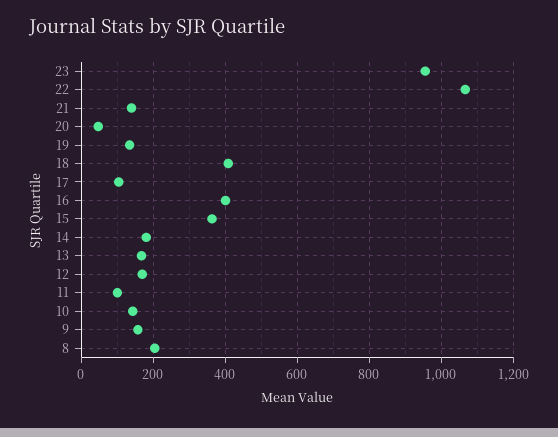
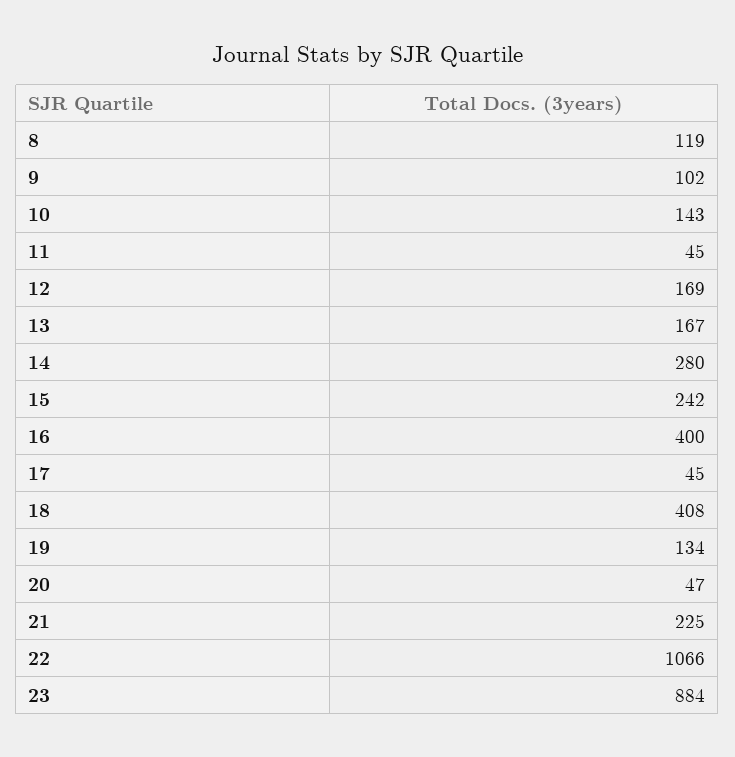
23: 960 -> 884
21: 140 -> 225
17: 100 -> 45
15: 360 -> 242
14: 180 -> 280
11: 100 -> 45
9: 160 -> 102
8: 200 -> 119

